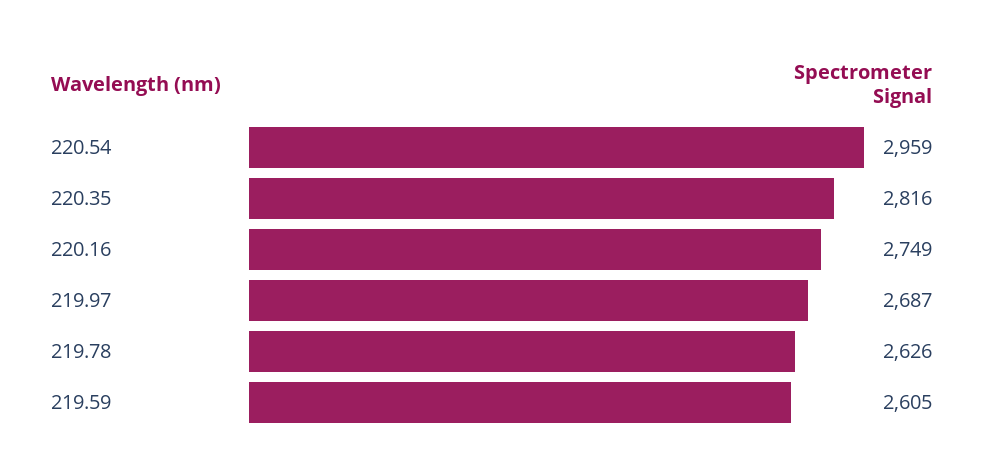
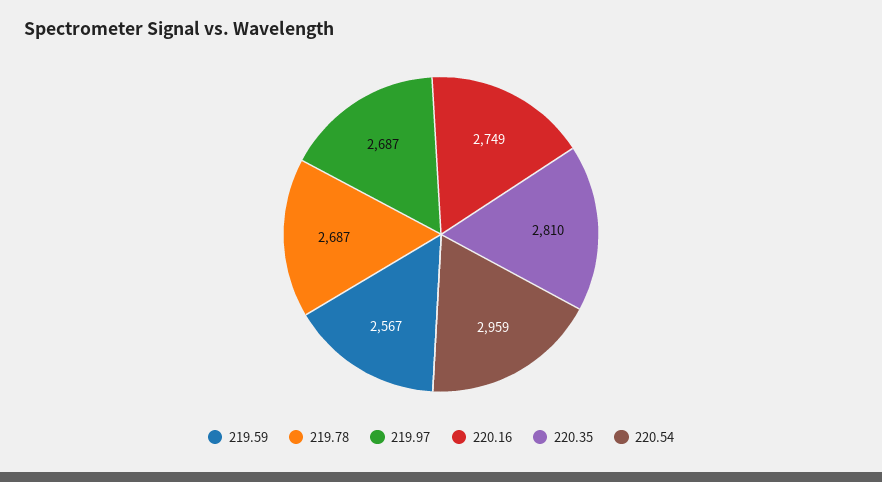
220.35: 2816 -> 2810
219.78: 2626 -> 2687
219.59: 2605 -> 2567

